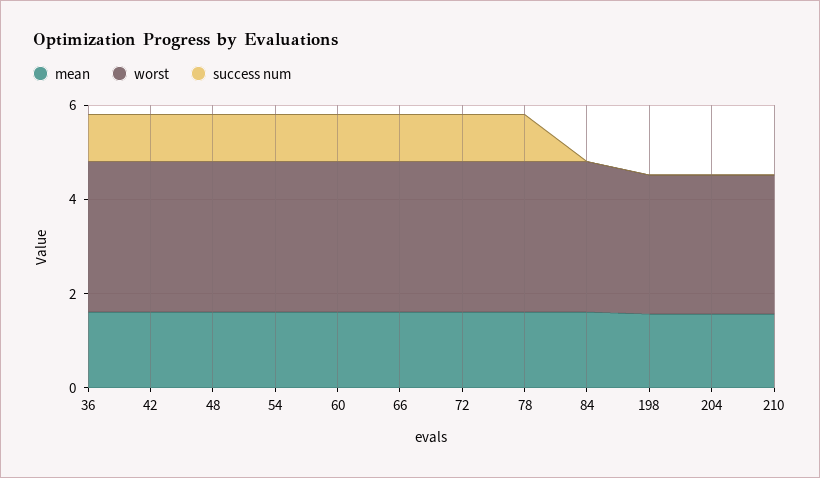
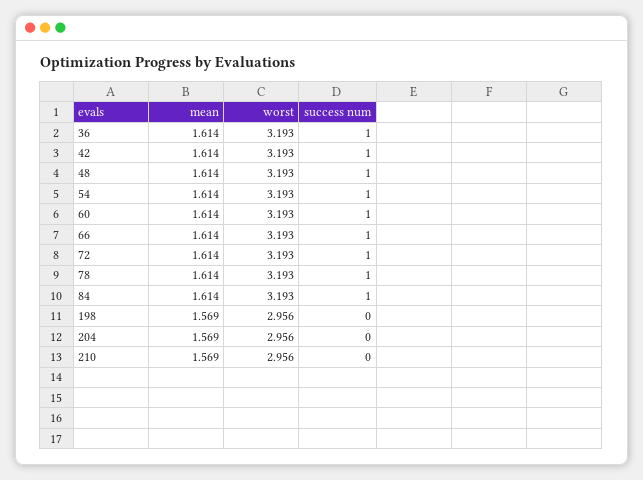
success num, 84: 0 -> 1

